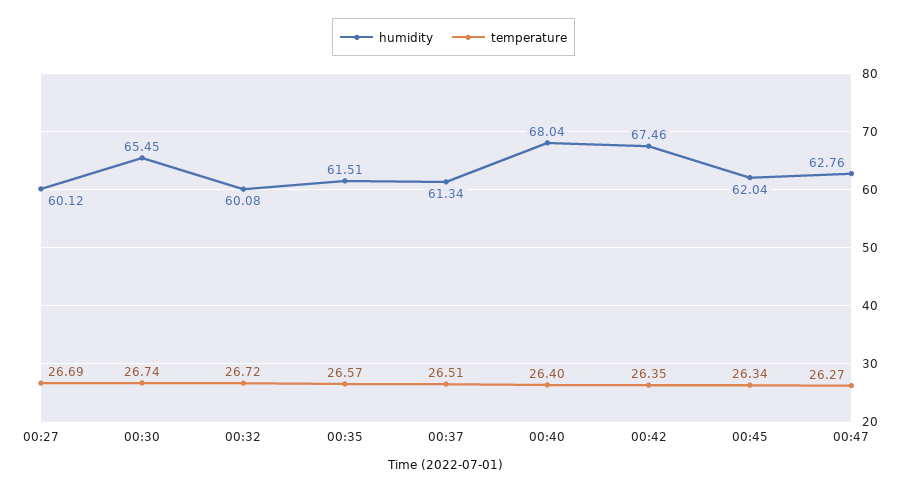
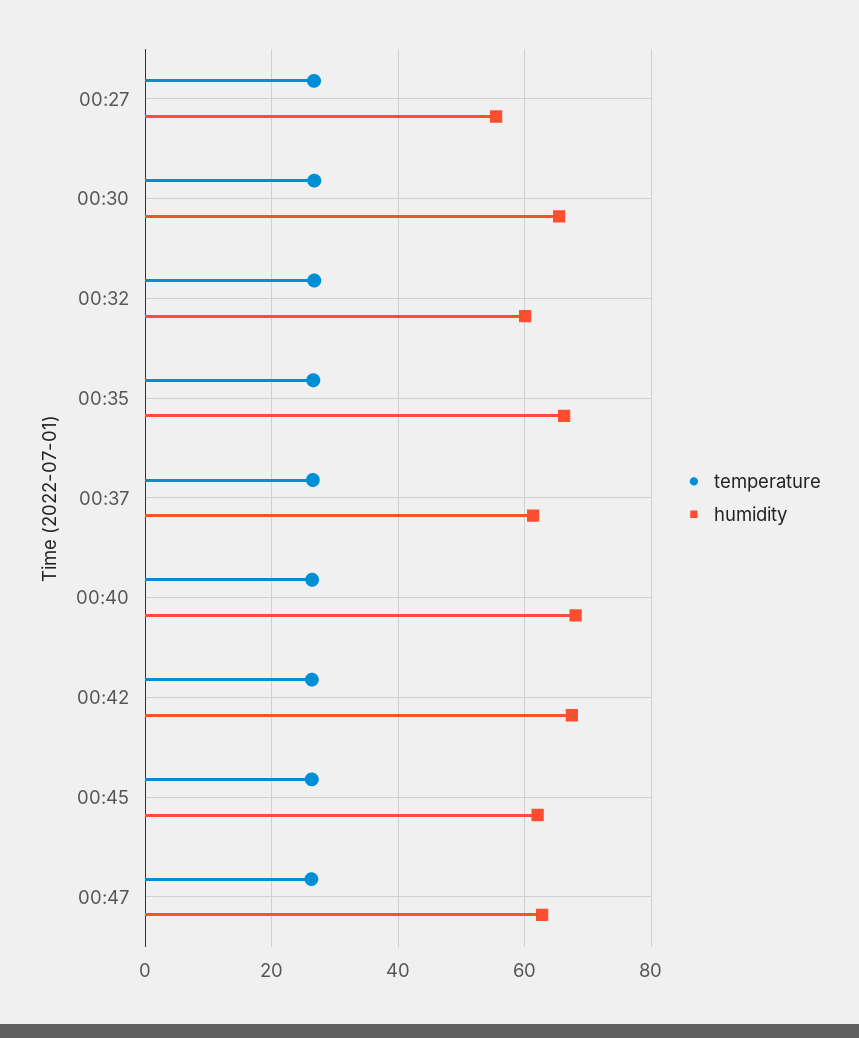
humidity, 00:27: 60.12 -> 56
humidity, 00:35: 61.51 -> 66

